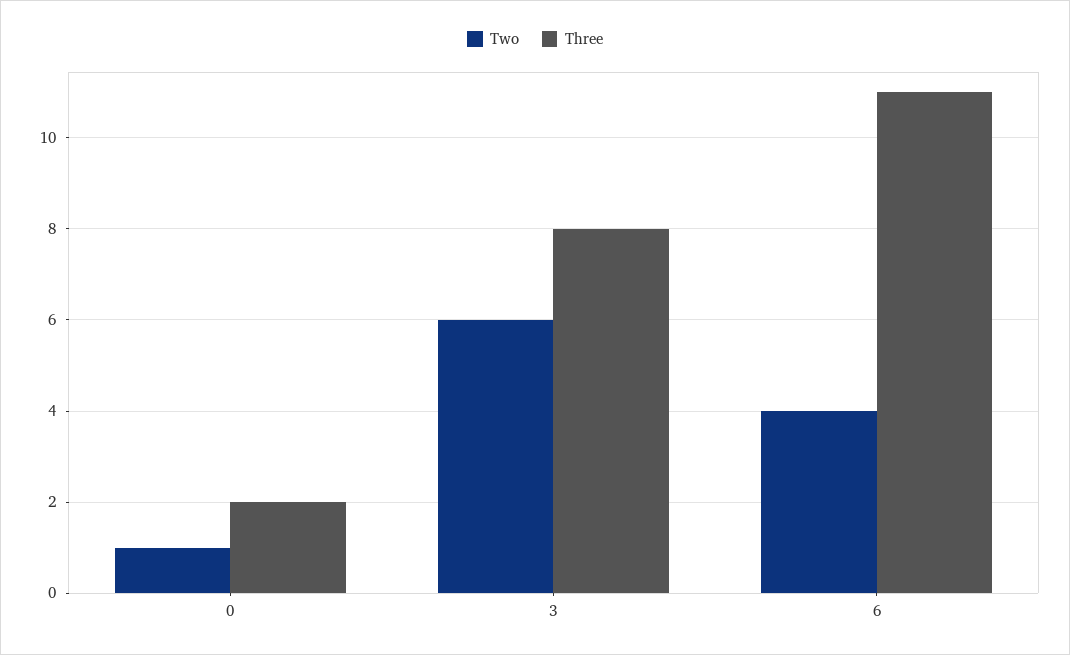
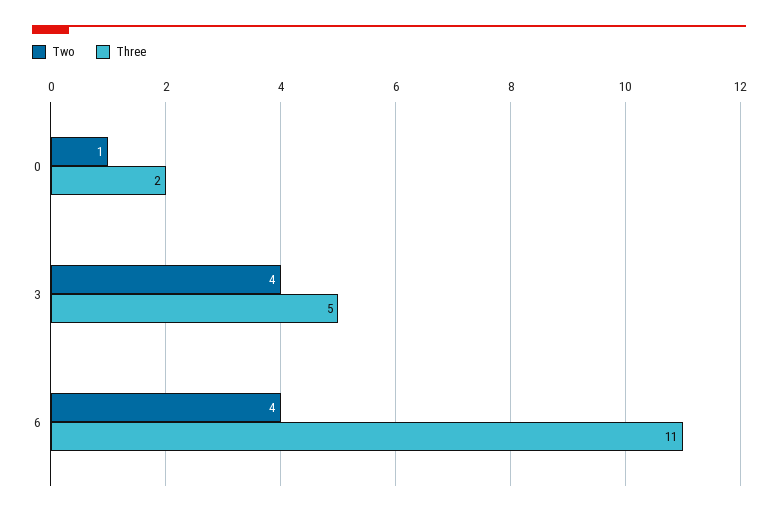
Two, 3: 6 -> 4
Three, 3: 8 -> 5

